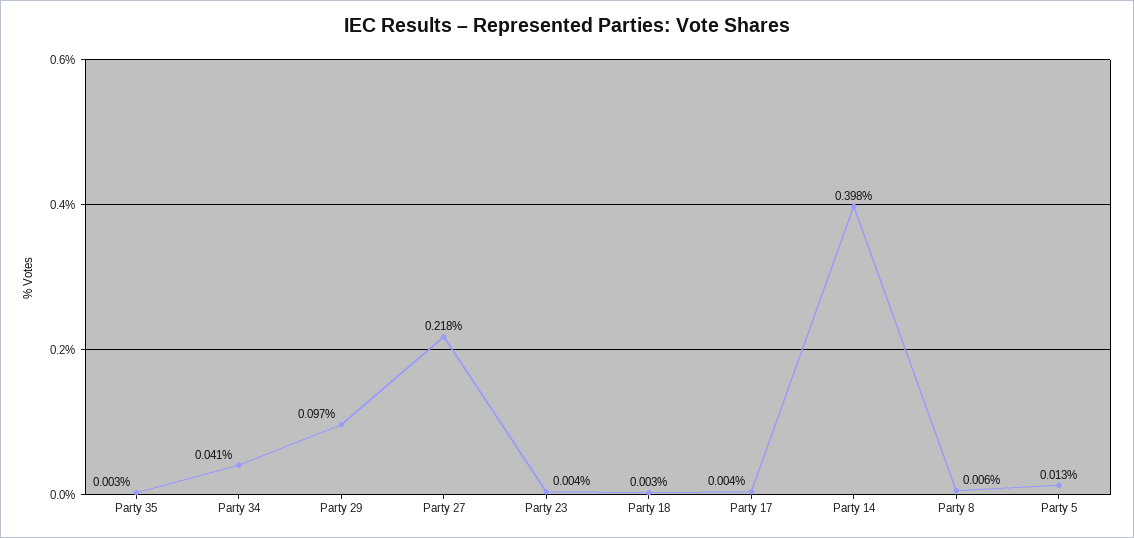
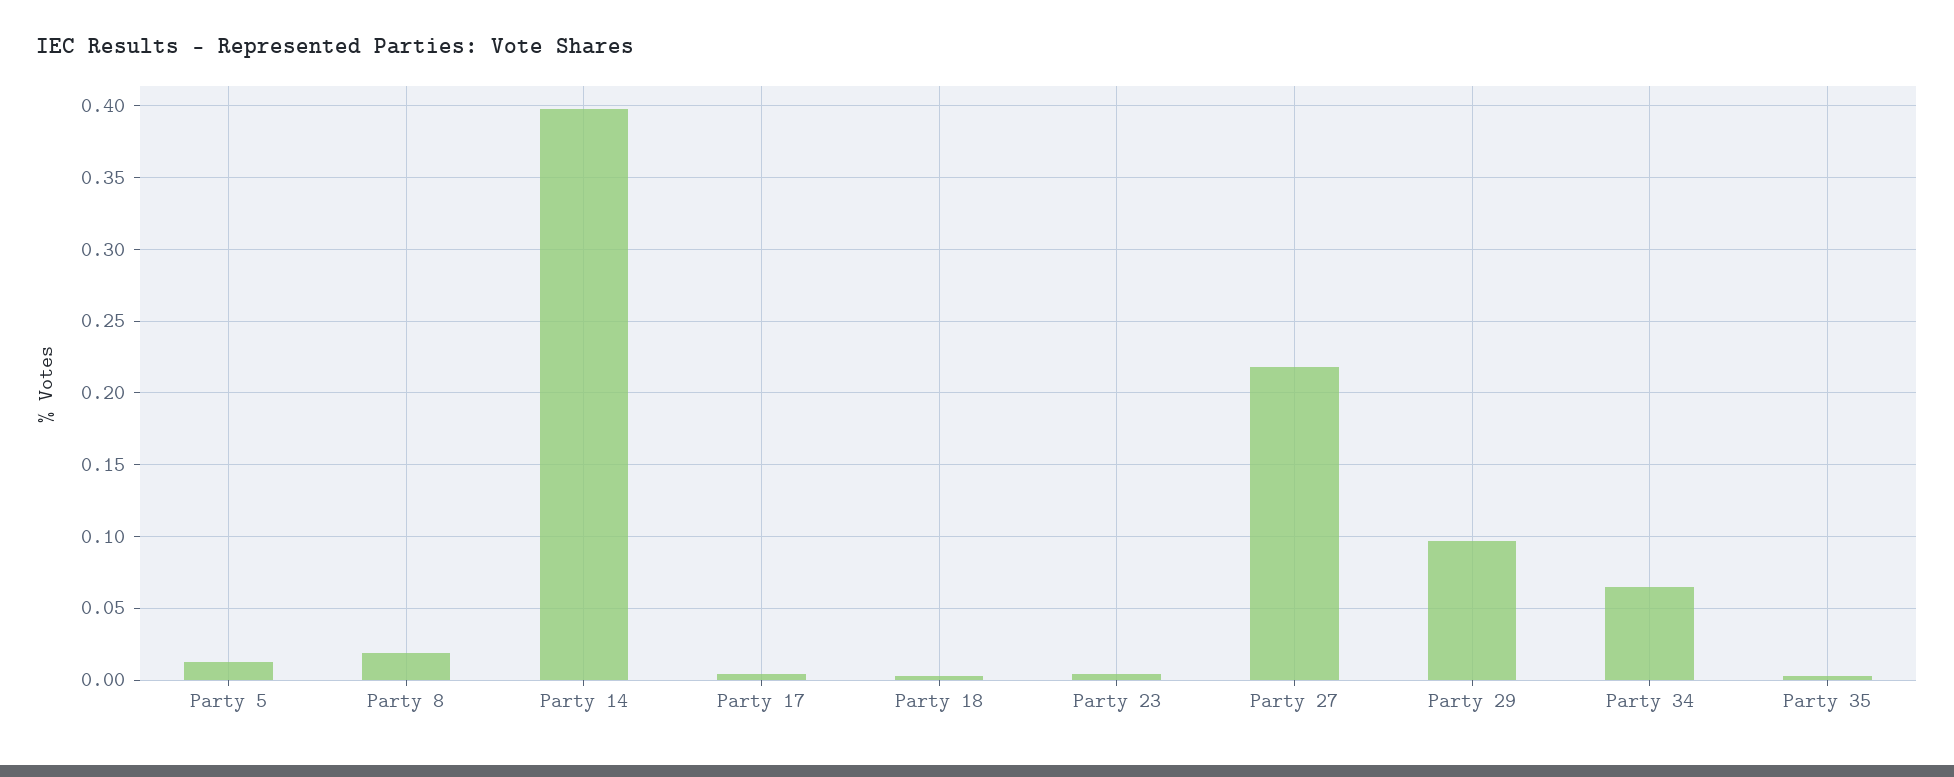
Party 34: 0.041 -> 0.065
Party 8: 0.006 -> 0.02

